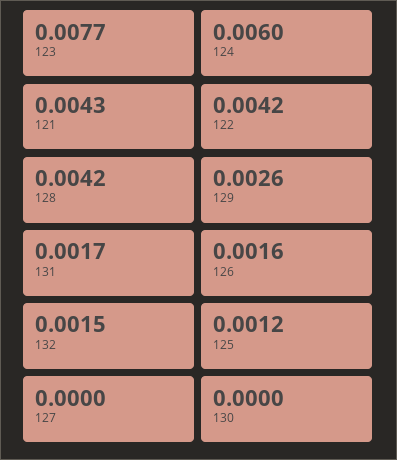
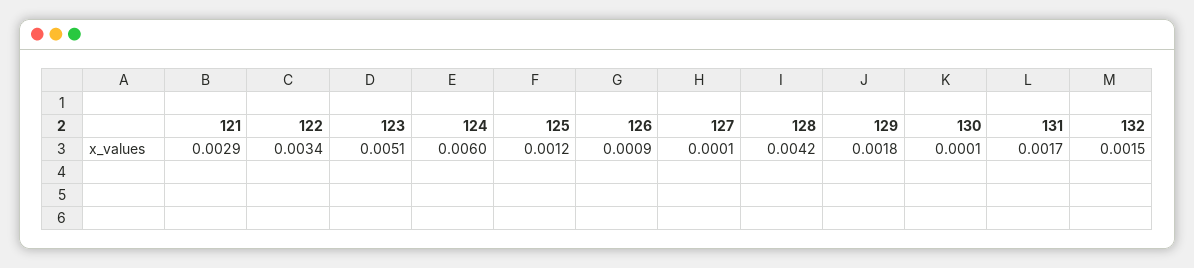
123: 0.0077 -> 0.0051
121: 0.0043 -> 0.0029
122: 0.0042 -> 0.0034
129: 0.0026 -> 0.0018
126: 0.0016 -> 0.0009
127: 0 -> 0.0001
130: 0 -> 0.0001

